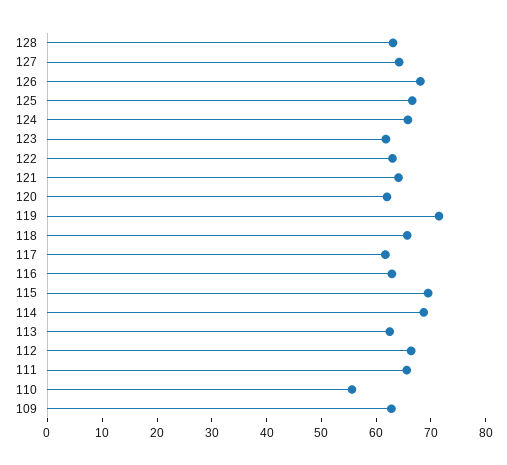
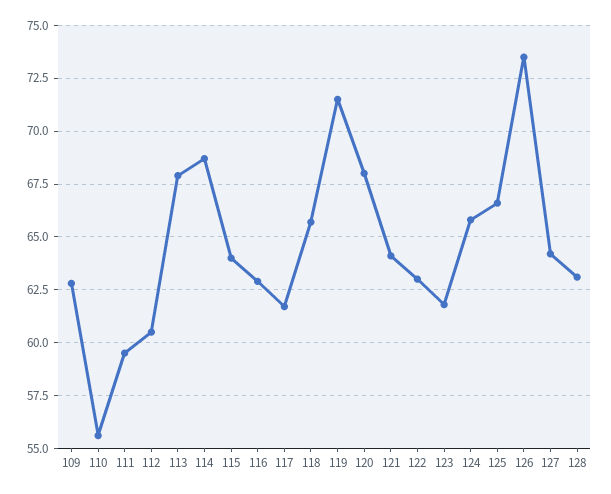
126: 68 -> 73.5
120: 62 -> 68
115: 70 -> 64
113: 62 -> 68
112: 66 -> 60.5
111: 66 -> 59.5

